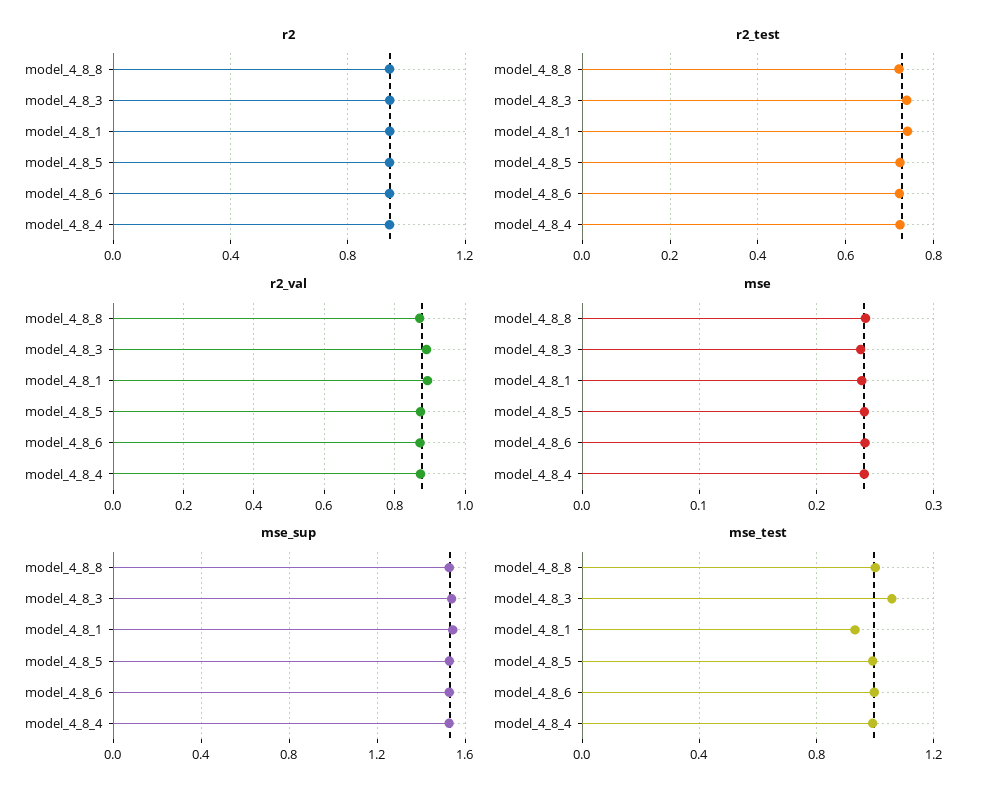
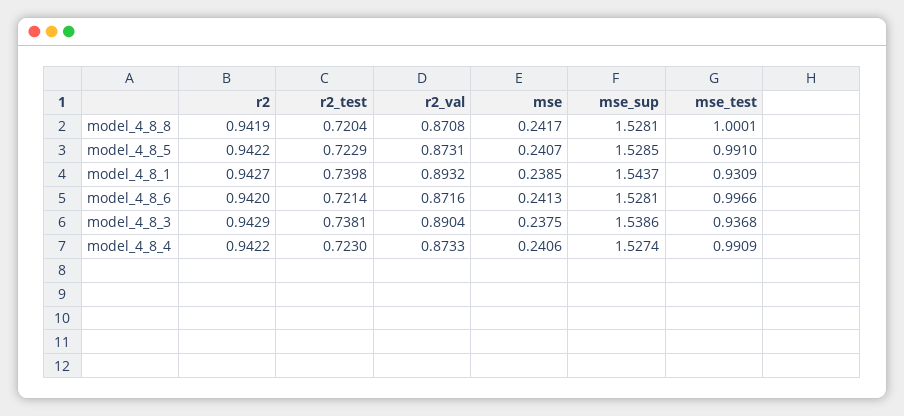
mse_test, model_4_8_3: 1.05 -> 0.9368

